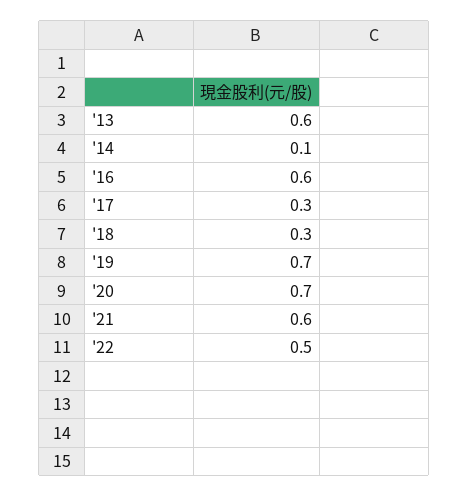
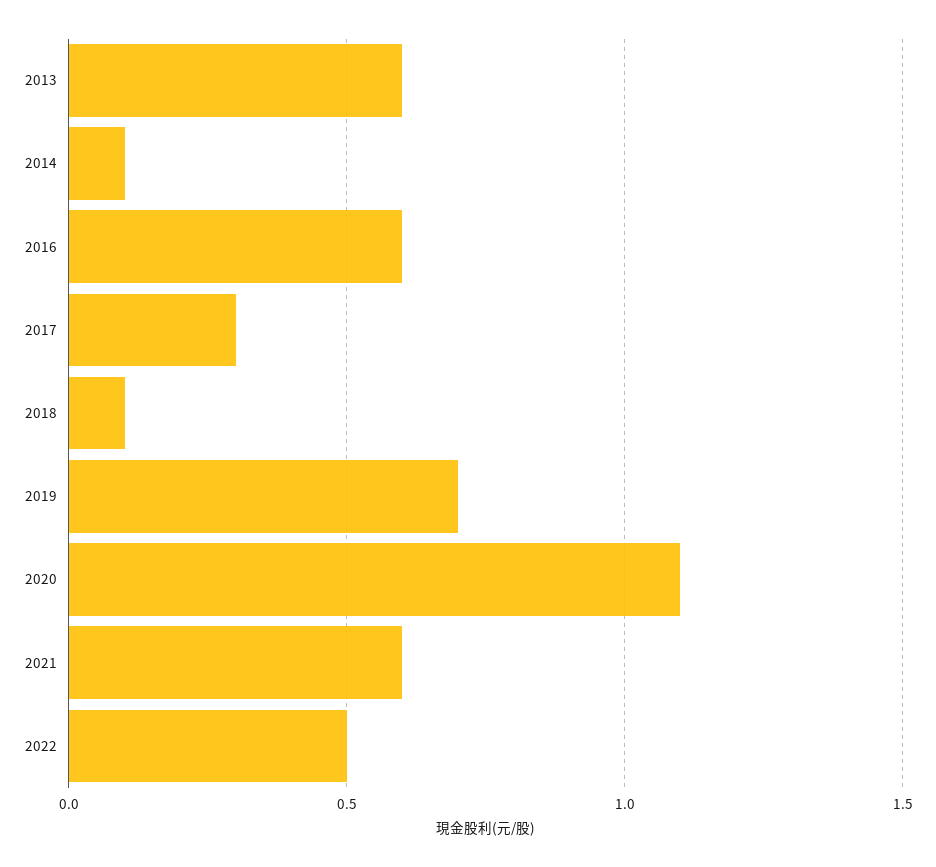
'18: 0.3 -> 0.1
'20: 0.7 -> 1.1

